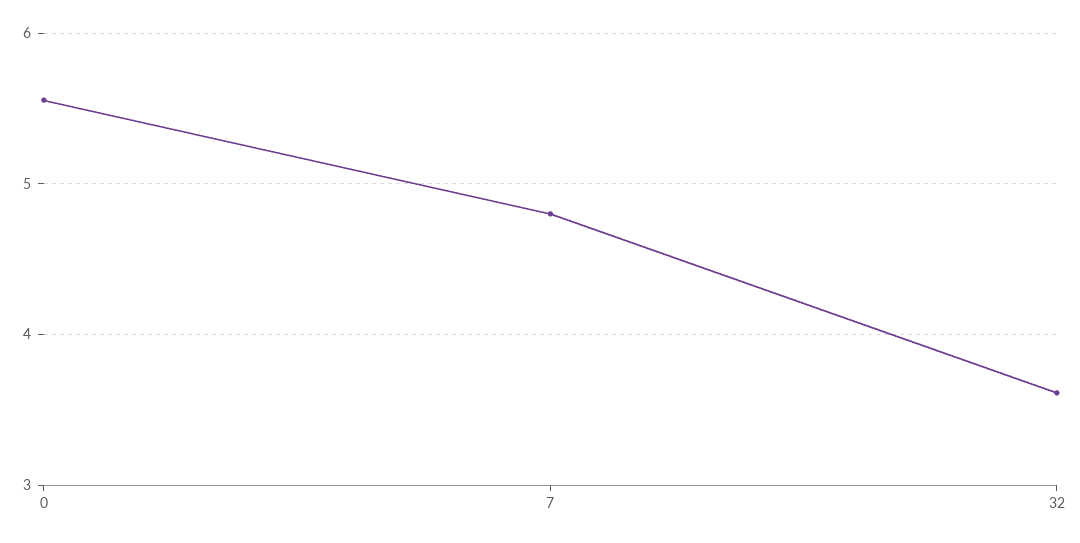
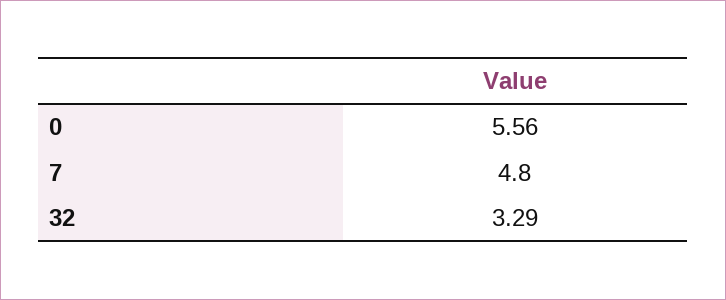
32: 3.6 -> 3.29

